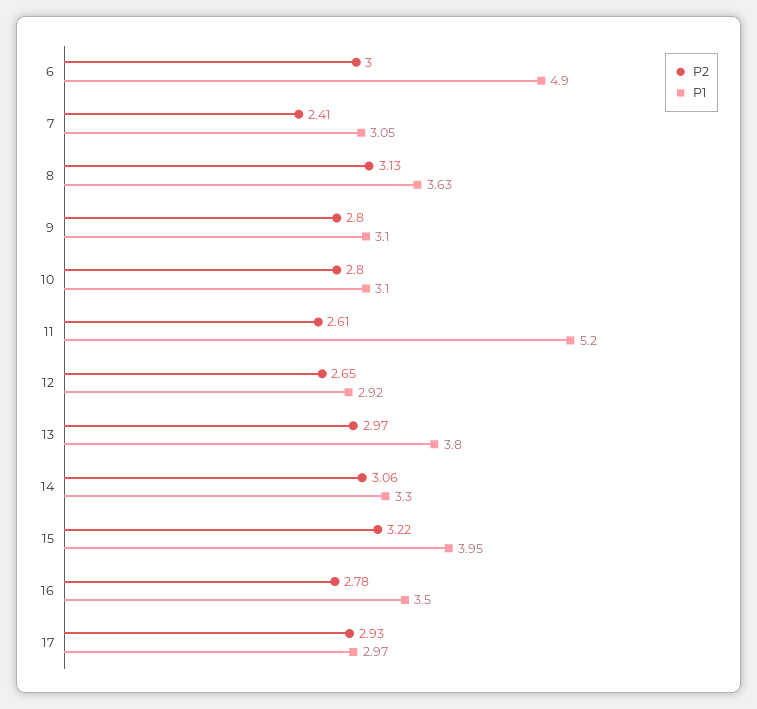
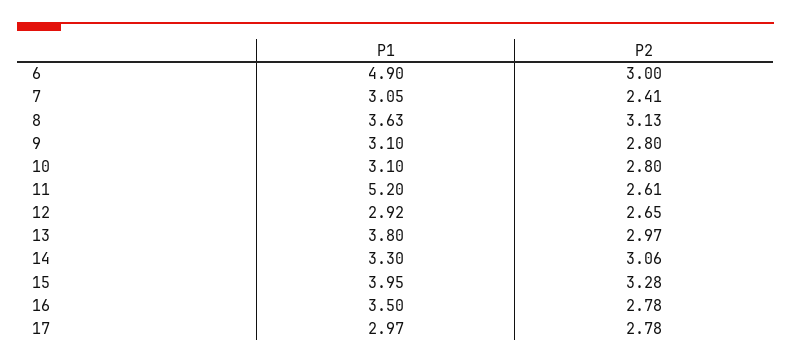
P2, 15: 3.22 -> 3.28
P2, 17: 2.93 -> 2.78

